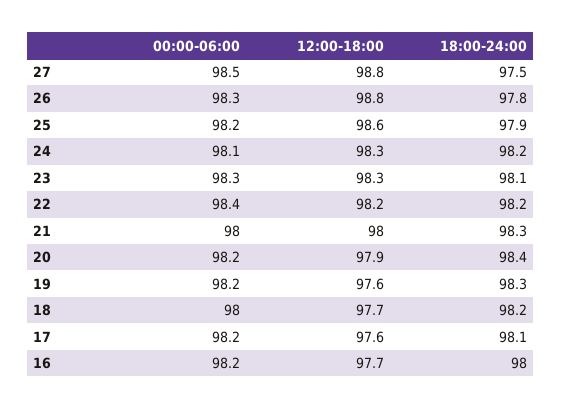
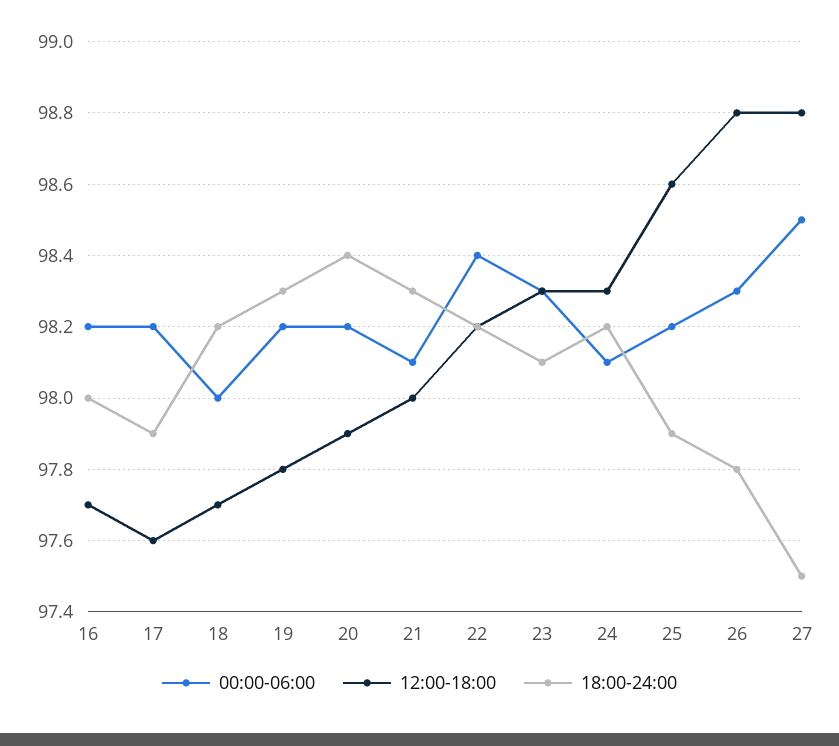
00:00-06:00, 21: 98 -> 98.1
12:00-18:00, 19: 97.6 -> 97.8
18:00-24:00, 17: 98.1 -> 97.9

